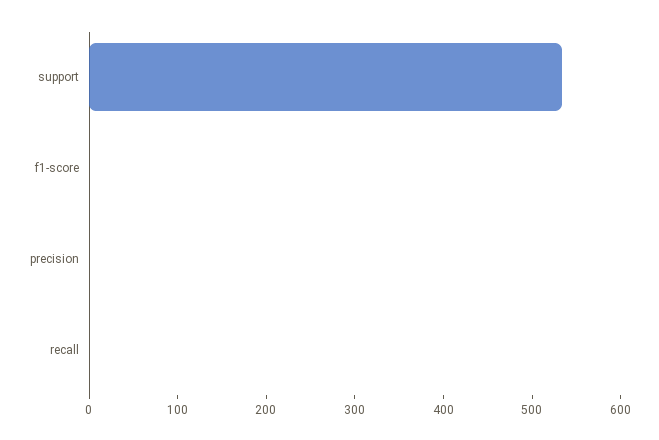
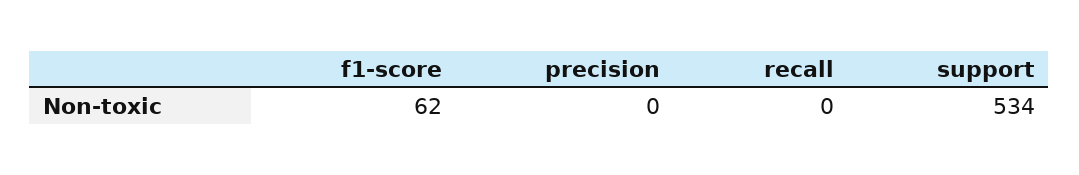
f1-score: 0 -> 62

